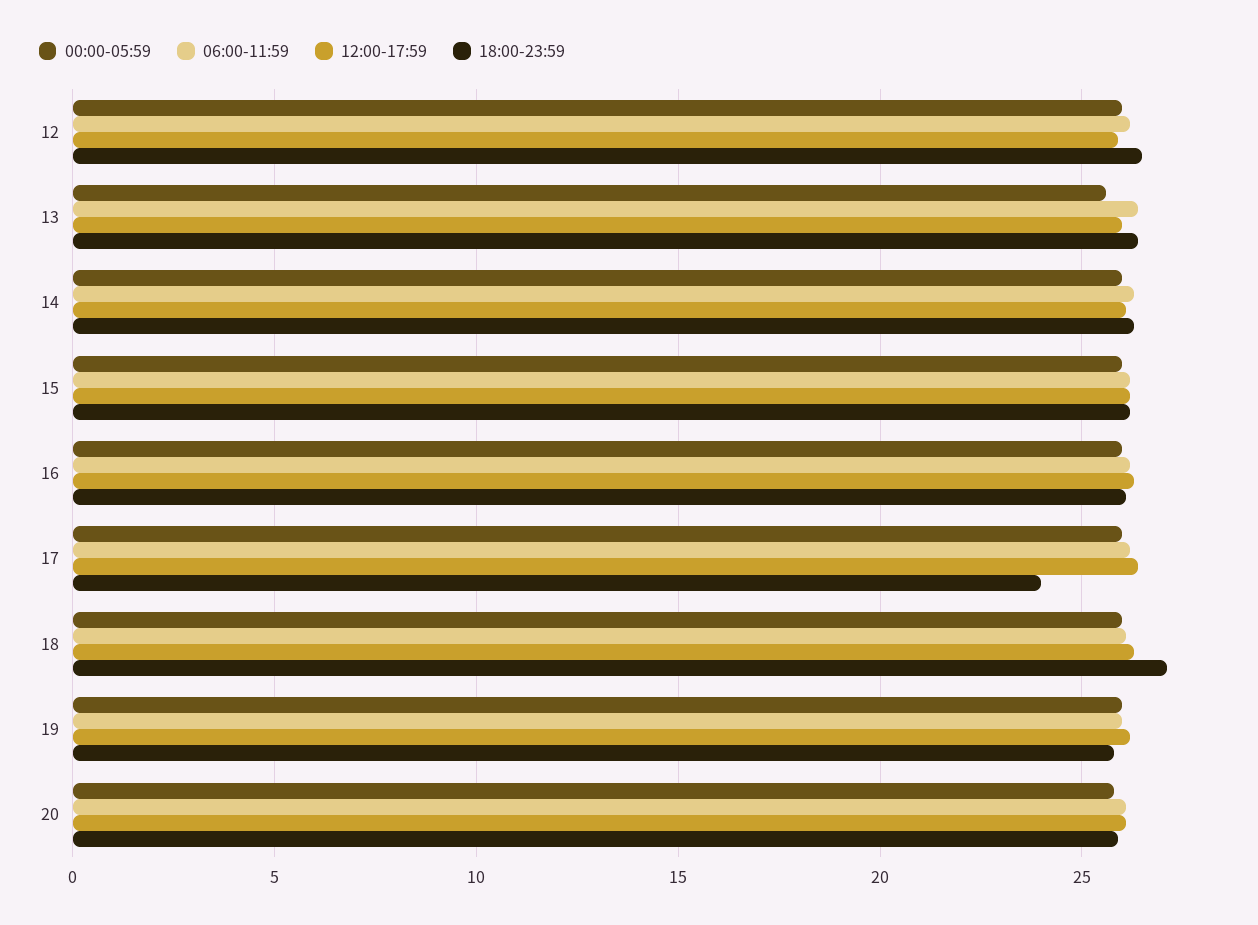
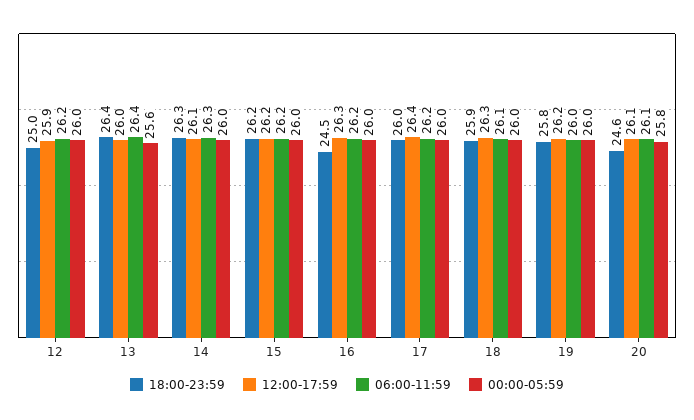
18:00-23:59, 12: 26.5 -> 25
18:00-23:59, 16: 26 -> 24.5
18:00-23:59, 17: 24 -> 26
18:00-23:59, 18: 27 -> 25.9
18:00-23:59, 20: 26 -> 24.6

